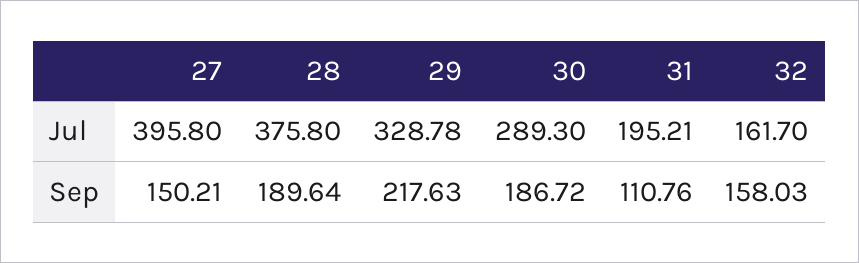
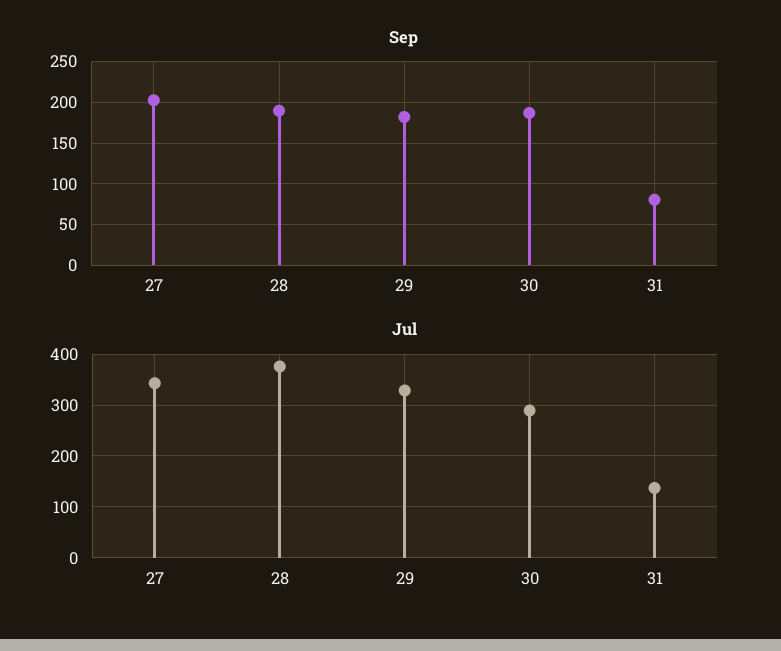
Jul, 27: 395.8 -> 340
Jul, 31: 195.21 -> 140
Jul, 32: 161.7 -> none
Sep, 27: 150.21 -> 200
Sep, 29: 217.63 -> 180
Sep, 31: 110.76 -> 80
Sep, 32: 158.03 -> none

